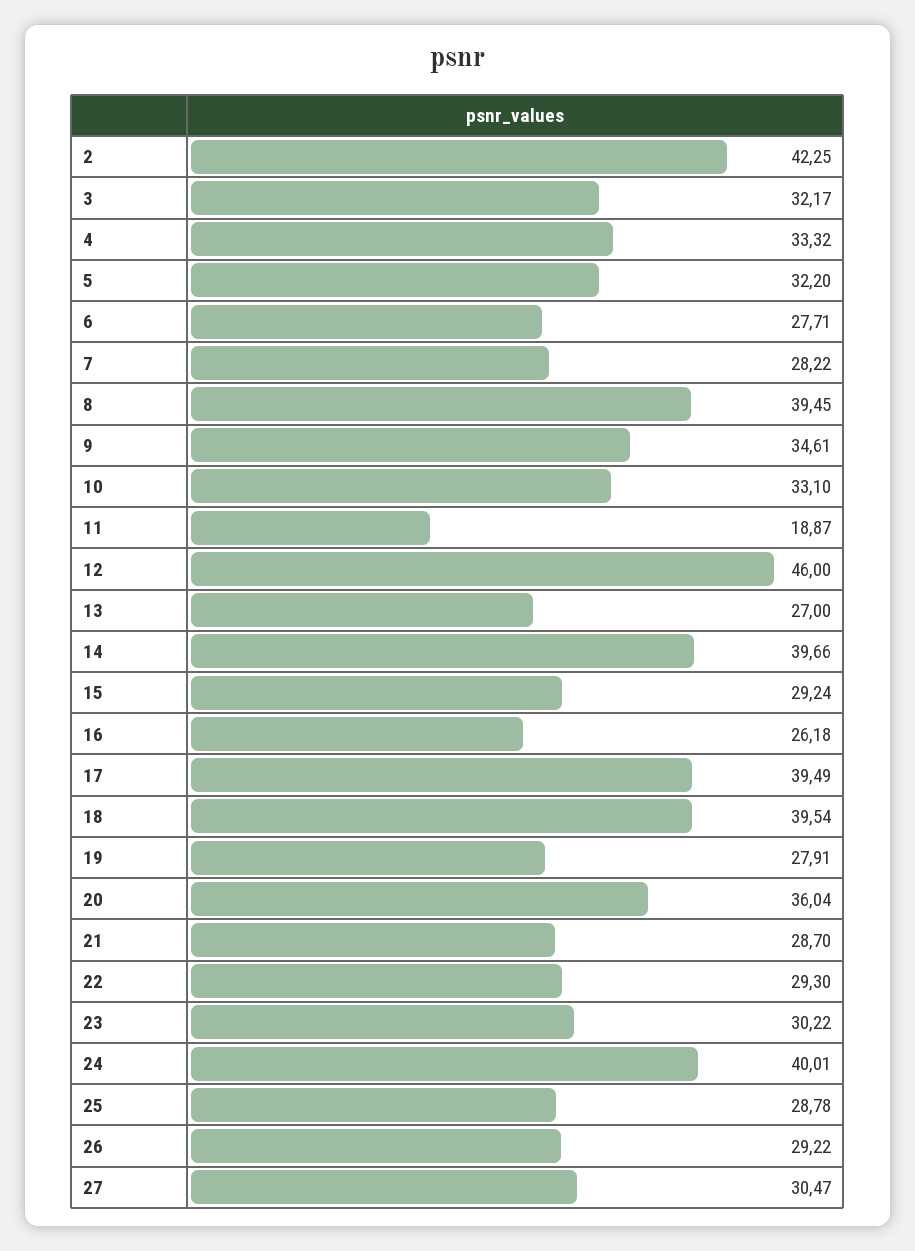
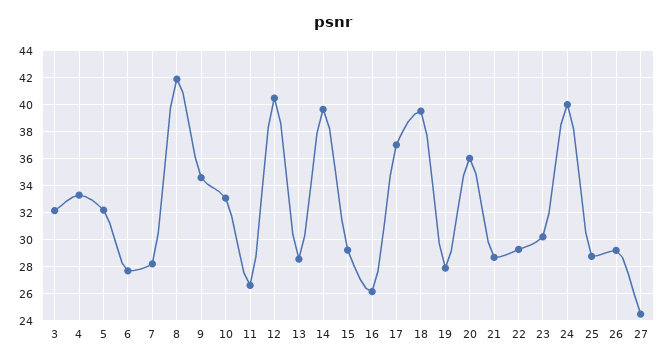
2: 42.25 -> none
8: 39.45 -> 42
11: 18.87 -> 26.5
12: 46 -> 40.5
13: 27 -> 28.5
17: 39.49 -> 37
27: 30.47 -> 24.5

